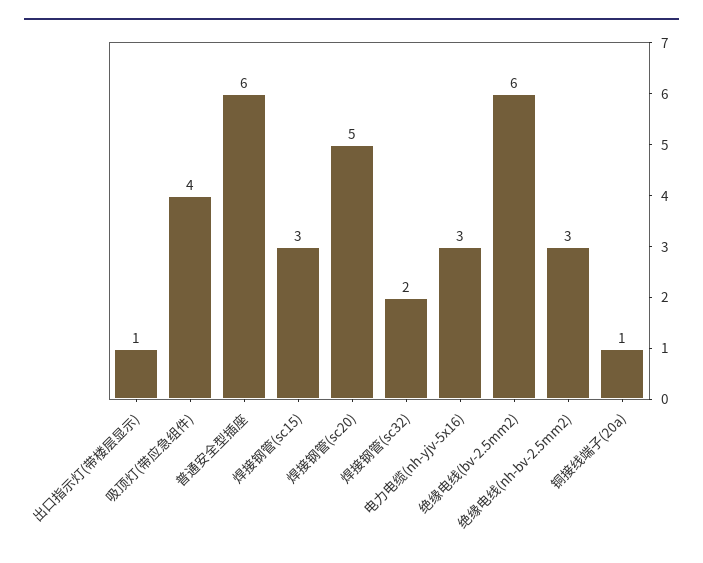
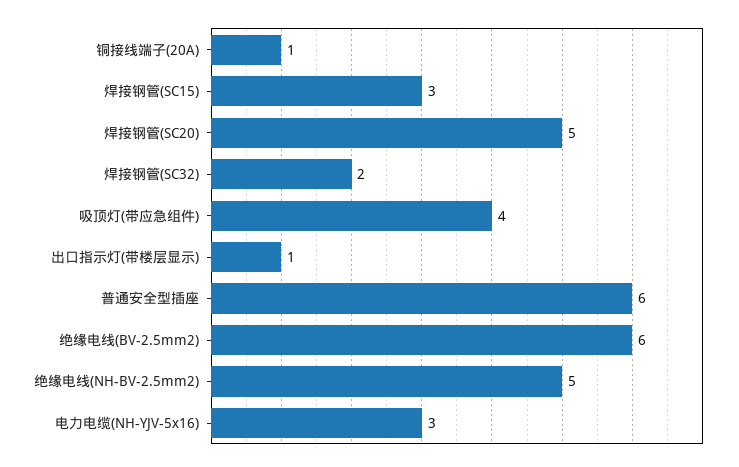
绝缘电线(nh-bv-2.5mm2): 3 -> 5

